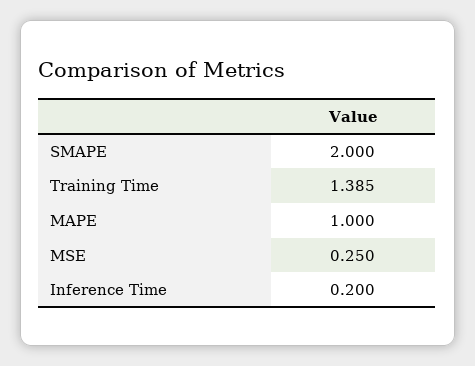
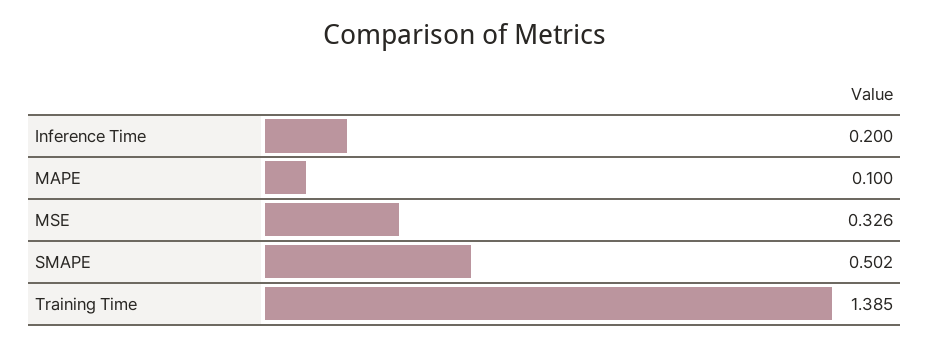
SMAPE: 2 -> 0.502
MAPE: 1 -> 0.1
MSE: 0.25 -> 0.326

